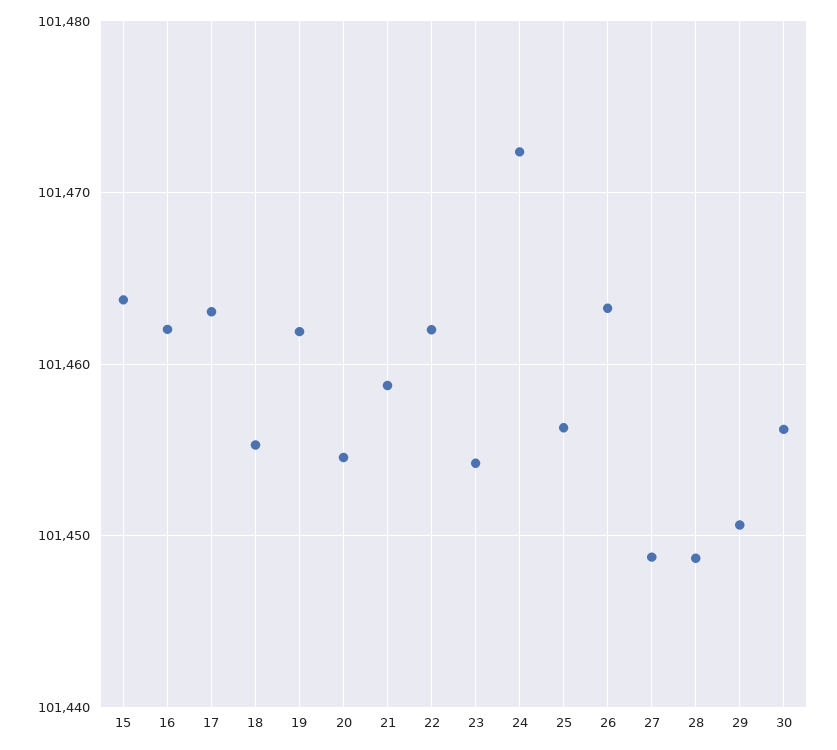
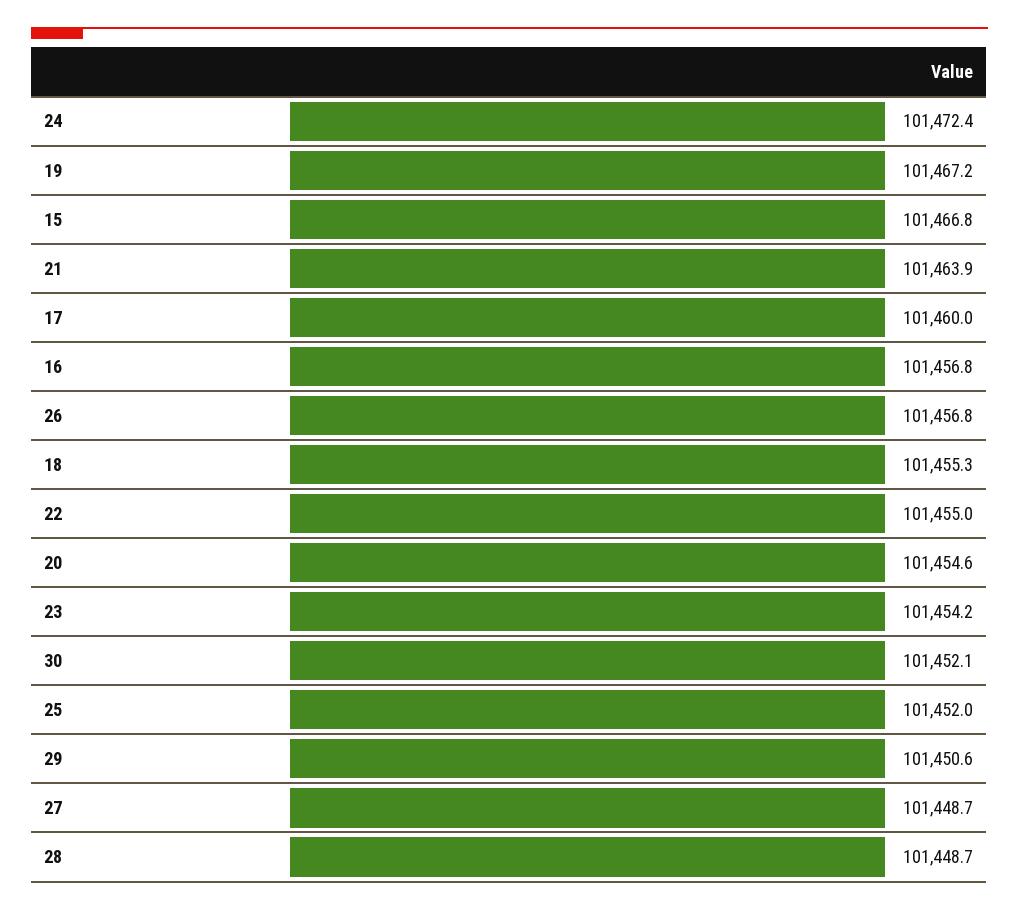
15: 101464 -> 101466.8
16: 101462 -> 101456.8
17: 101463 -> 101460
19: 101462 -> 101467.2
21: 101459 -> 101463.9
22: 101462 -> 101455
25: 101456 -> 101452
26: 101463 -> 101456.8
30: 101456 -> 101452.1

